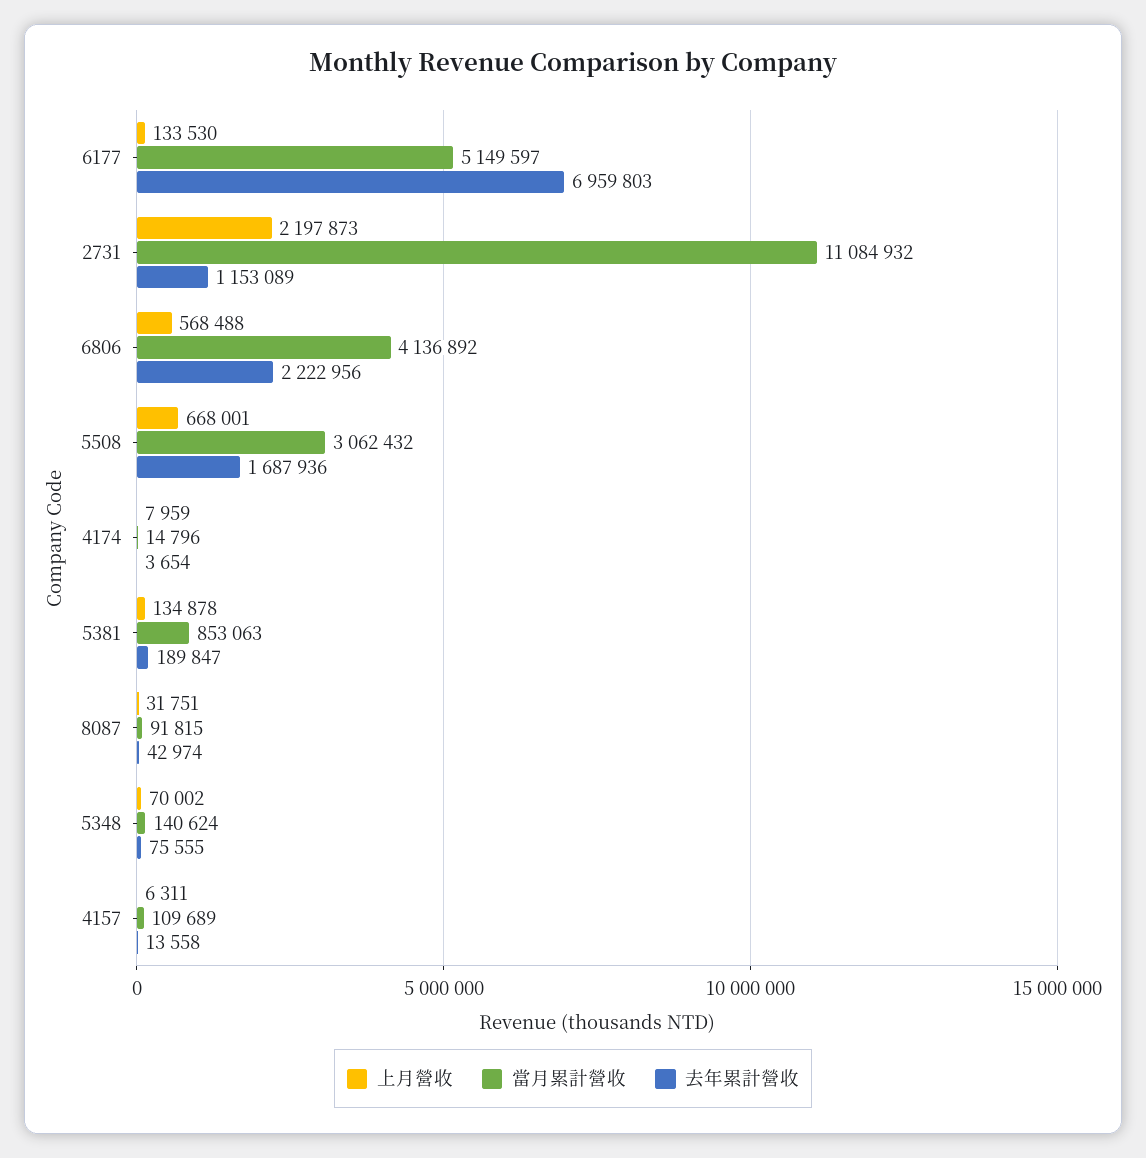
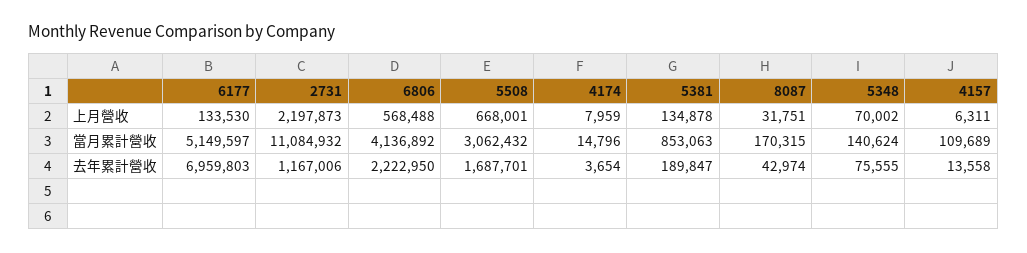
去年累計營收, 2731: 1153089 -> 1167006
去年累計營收, 6806: 2222956 -> 2222950
去年累計營收, 5508: 1687936 -> 1687701
當月累計營收, 8087: 91815 -> 170315

